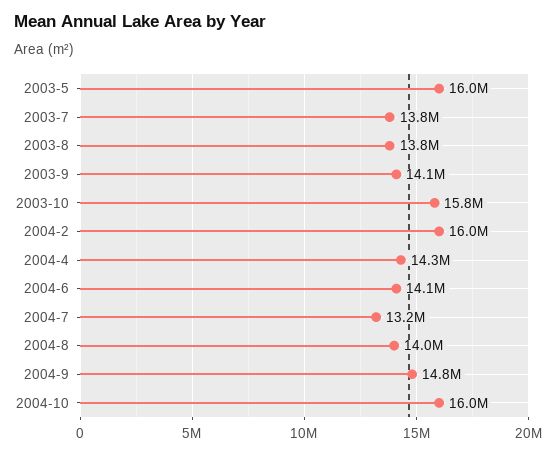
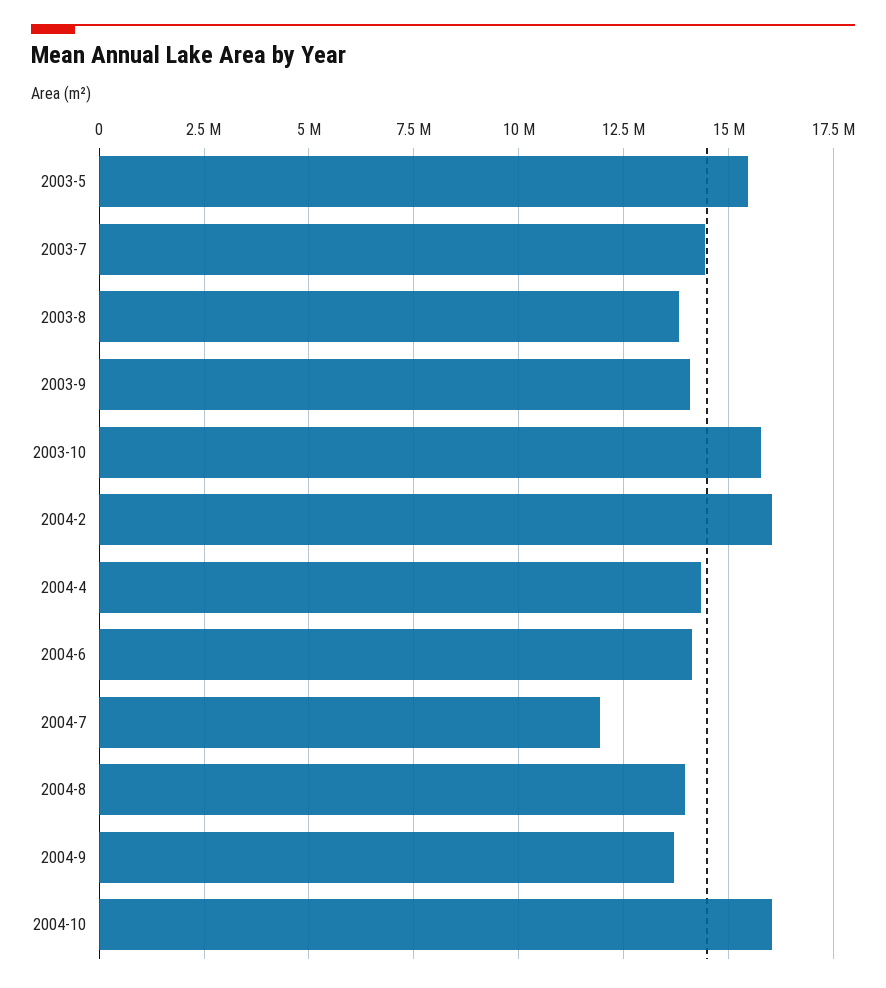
2003-5: 16000000 -> 15500000
2003-7: 13800000 -> 14500000
2004-7: 13200000 -> 12000000
2004-9: 14800000 -> 13750000

